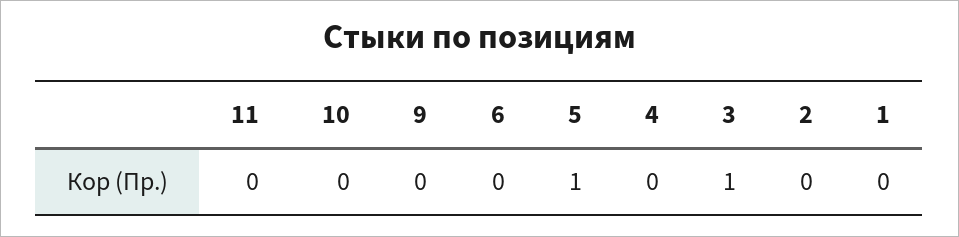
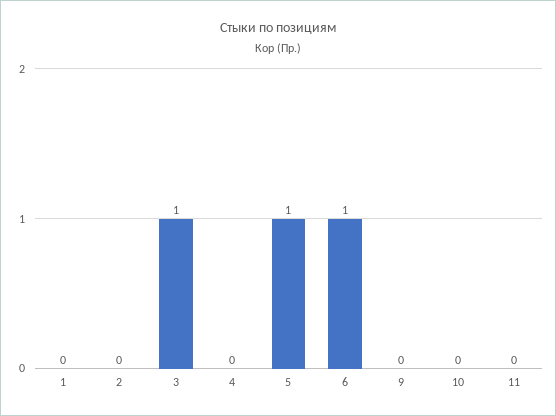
6: 0 -> 1

